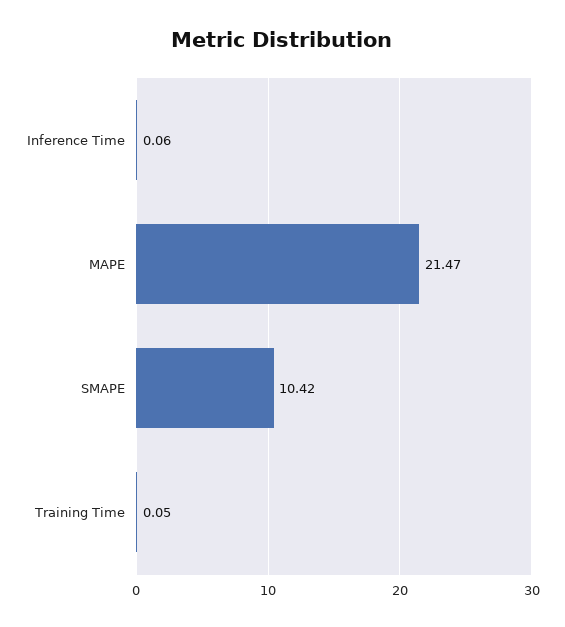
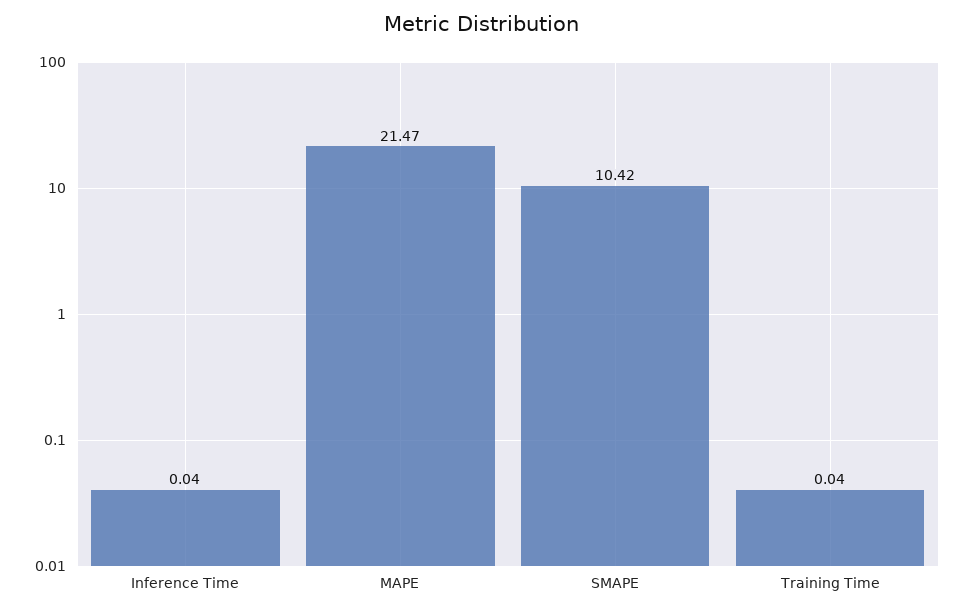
Inference Time: 0.06 -> 0.04
Training Time: 0.05 -> 0.04

